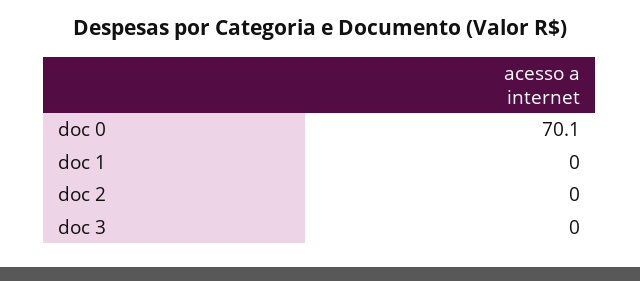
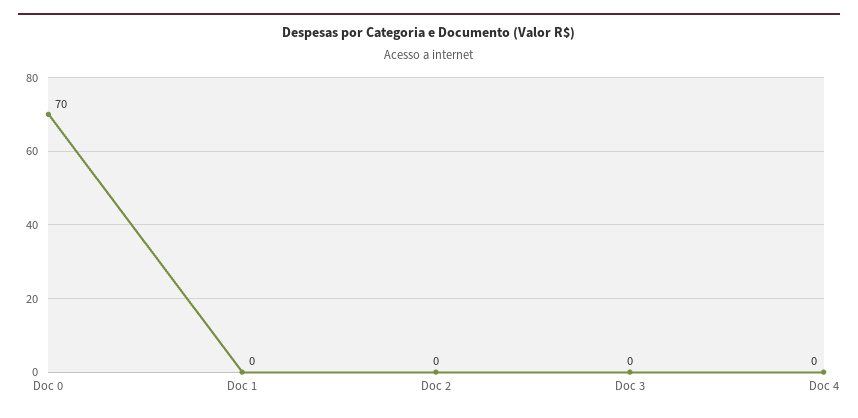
Doc 4: none -> 0

